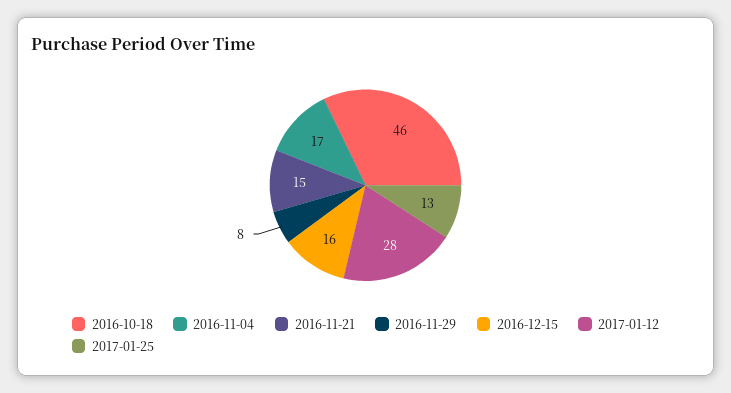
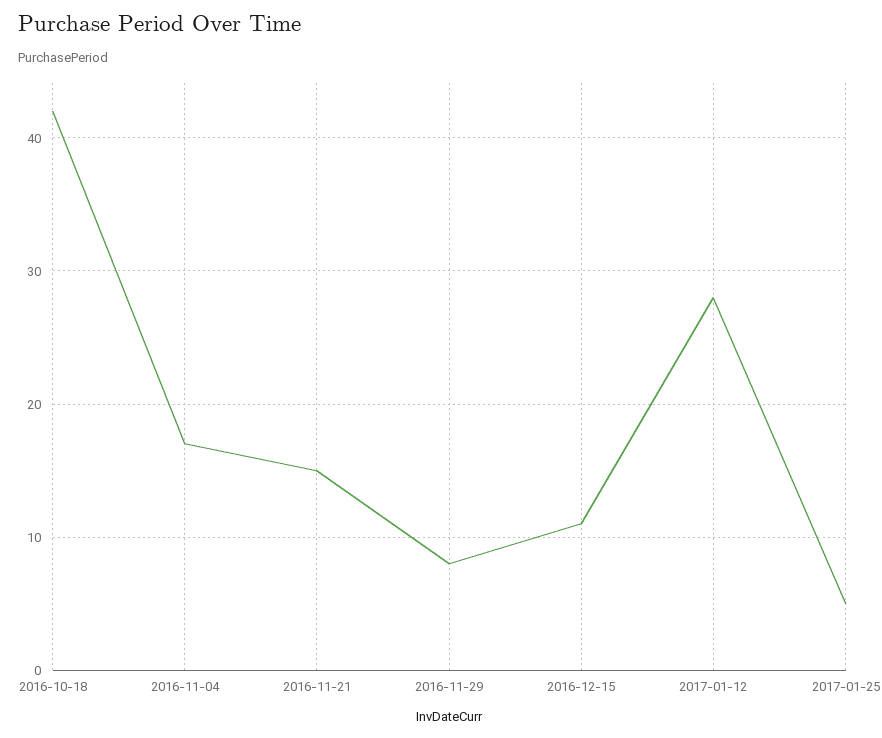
2016-10-18: 46 -> 42
2016-12-15: 16 -> 11
2017-01-25: 13 -> 5

